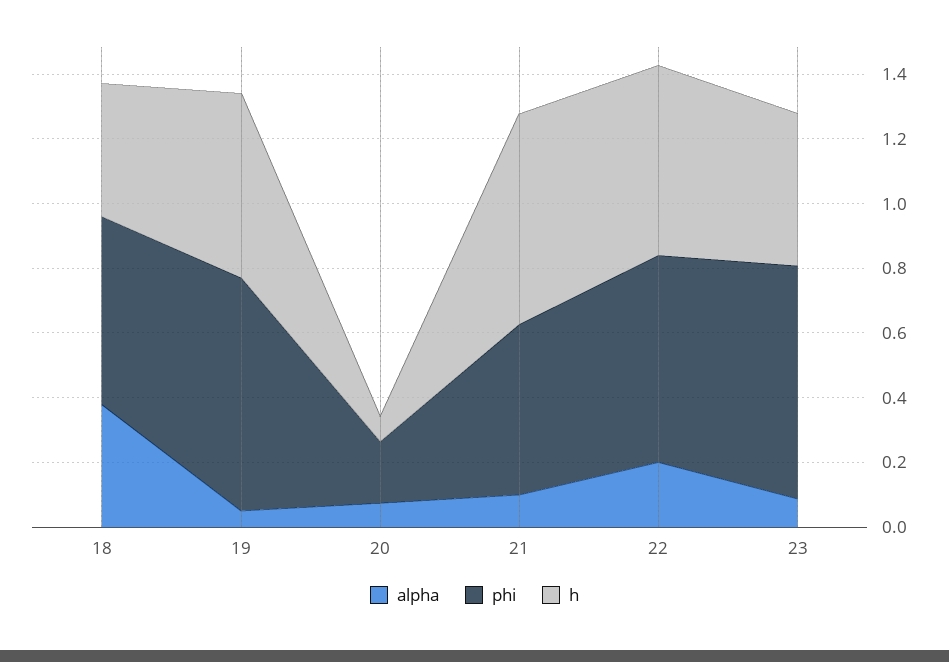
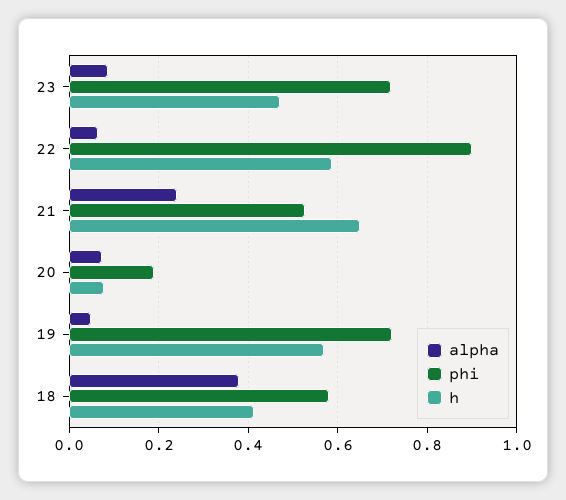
alpha, 21: 0.1 -> 0.24
alpha, 22: 0.2 -> 0.06
phi, 22: 0.65 -> 0.9

